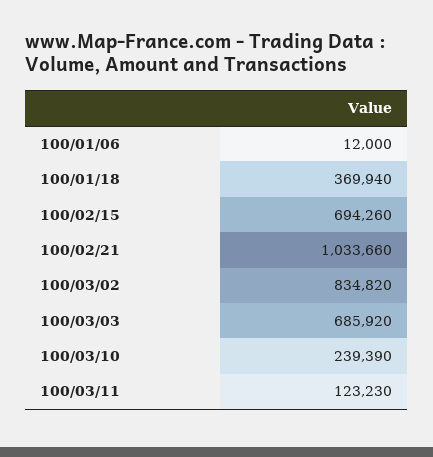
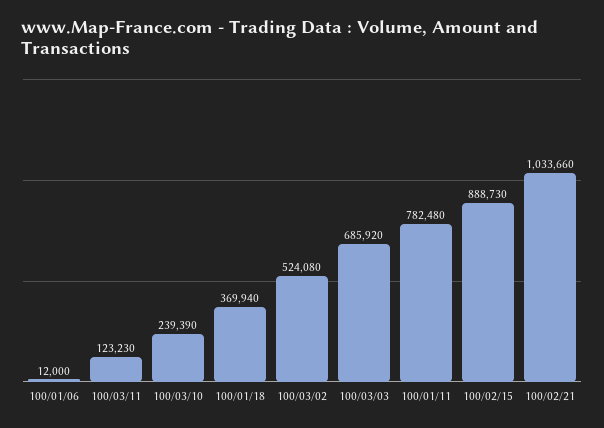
100/02/15: 694260 -> 888730
100/03/02: 834820 -> 524080
100/01/11: none -> 782480

